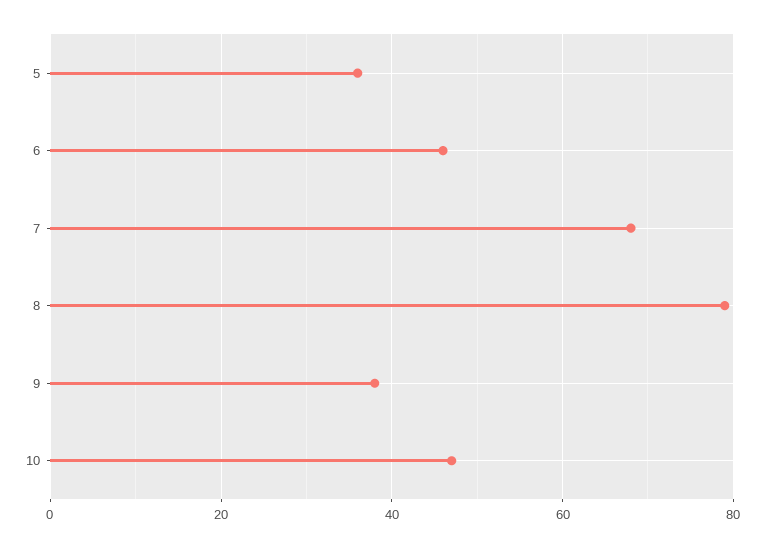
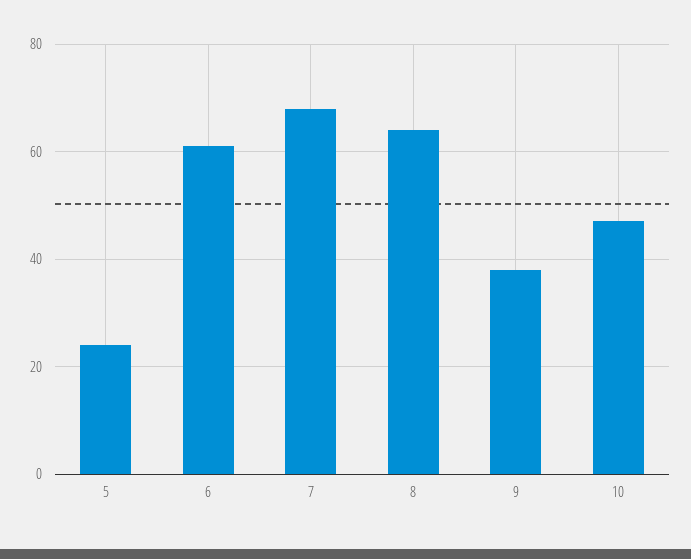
5: 35 -> 25
6: 45 -> 60
8: 80 -> 65

